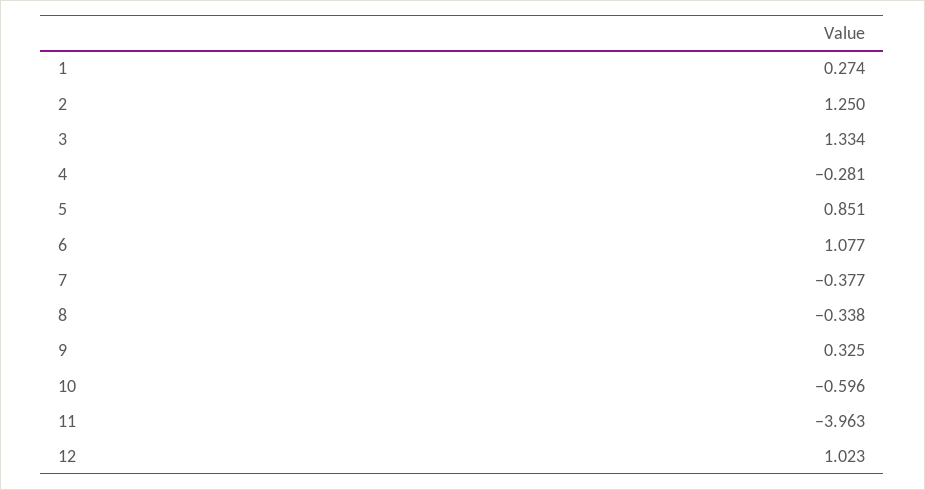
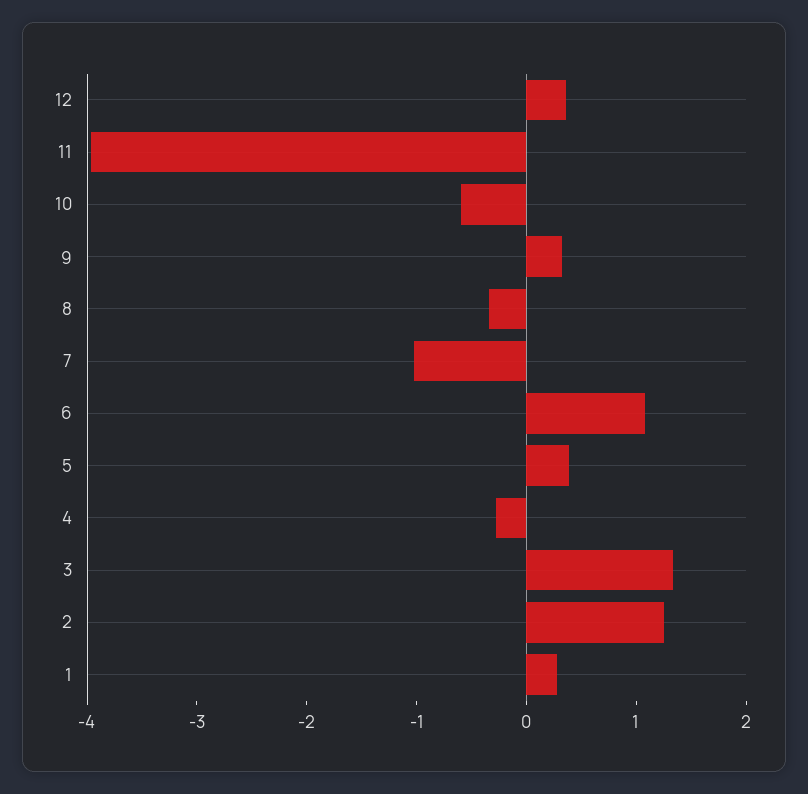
5: 0.851 -> 0.4
7: -0.377 -> -1
12: 1.023 -> 0.4

